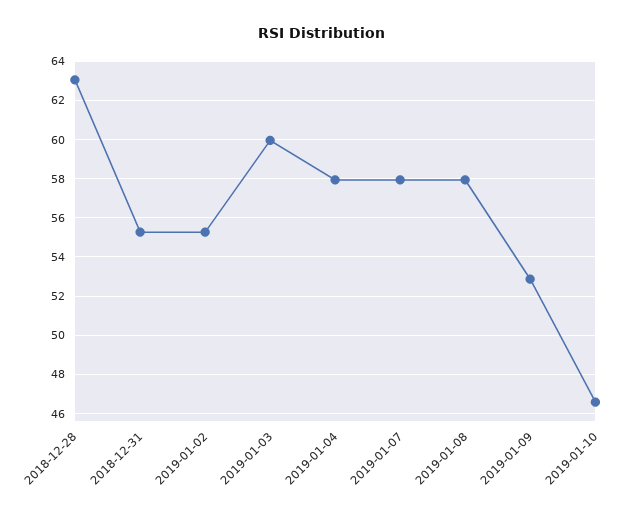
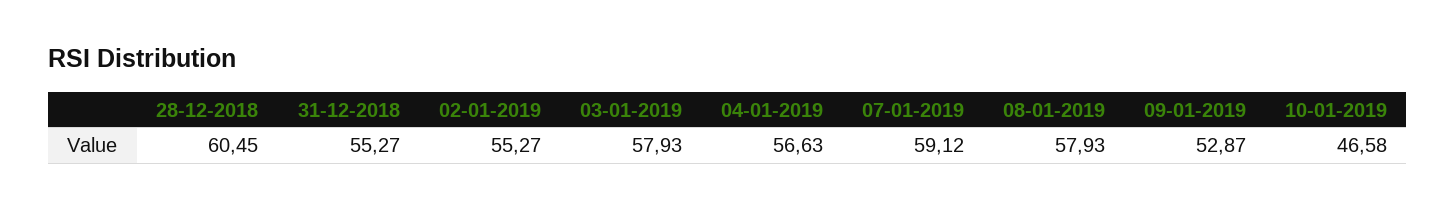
2018-12-28: 63 -> 60.45
2019-01-03: 60 -> 57.93
2019-01-04: 58 -> 56.63
2019-01-07: 58 -> 59.12

